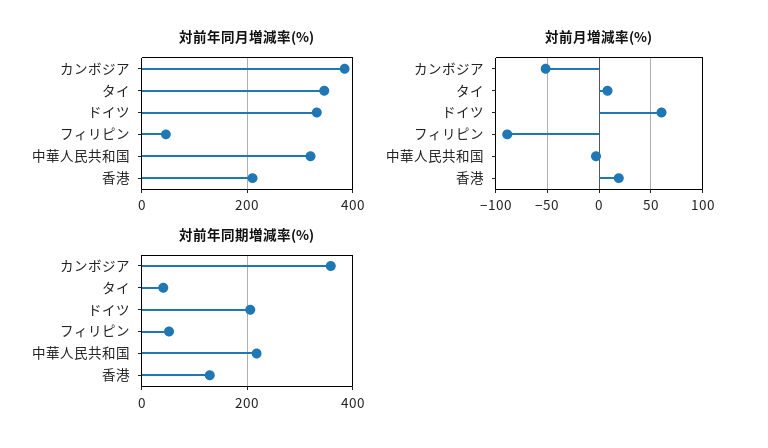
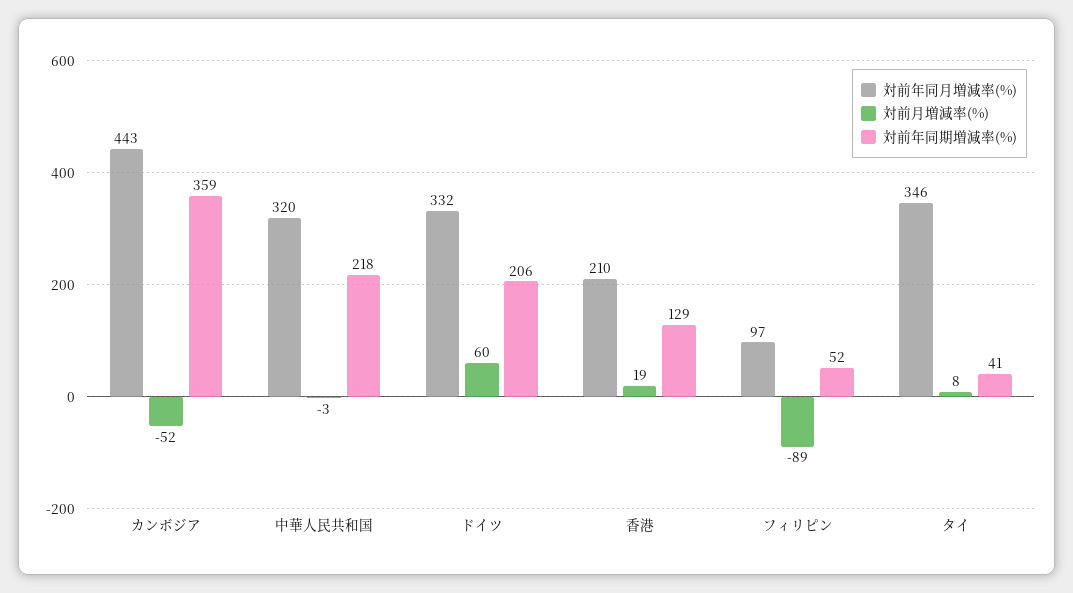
対前年同月増減率(%), カンボジア: 380 -> 443
対前年同月増減率(%), フィリピン: 40 -> 97

